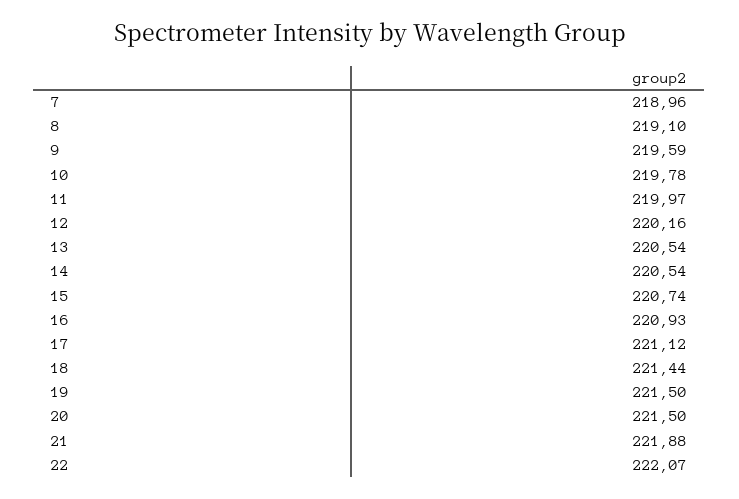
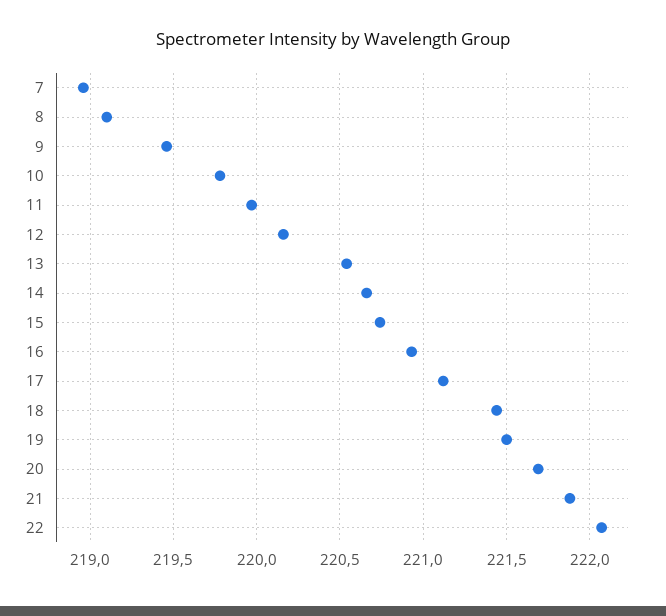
9: 219.59 -> 219.45
14: 220.54 -> 220.65
20: 221.5 -> 221.7

